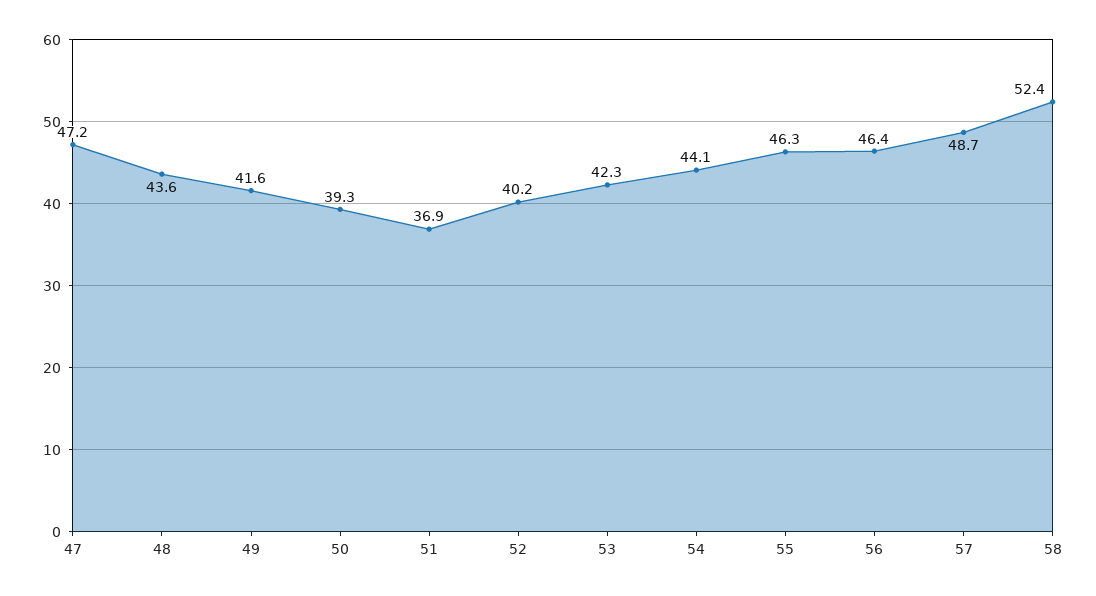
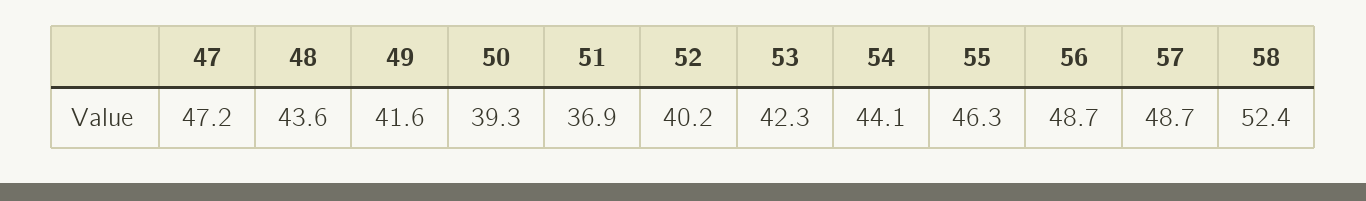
56: 46.4 -> 48.7

